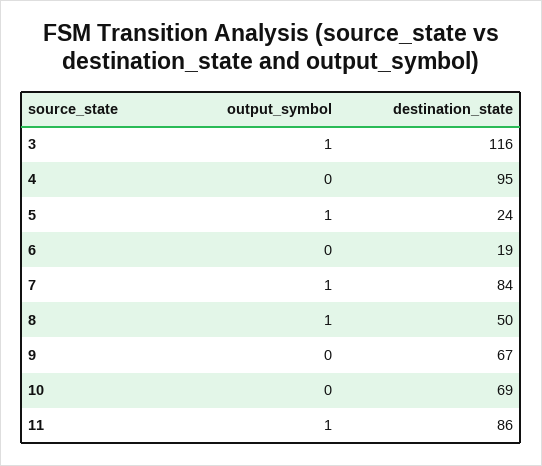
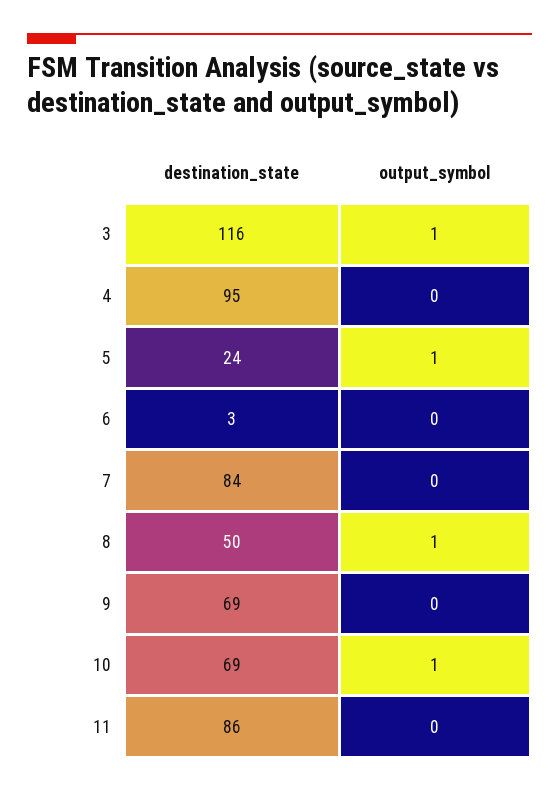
destination_state, 6: 19 -> 3
output_symbol, 7: 1 -> 0
destination_state, 9: 67 -> 69
output_symbol, 10: 0 -> 1
output_symbol, 11: 1 -> 0

